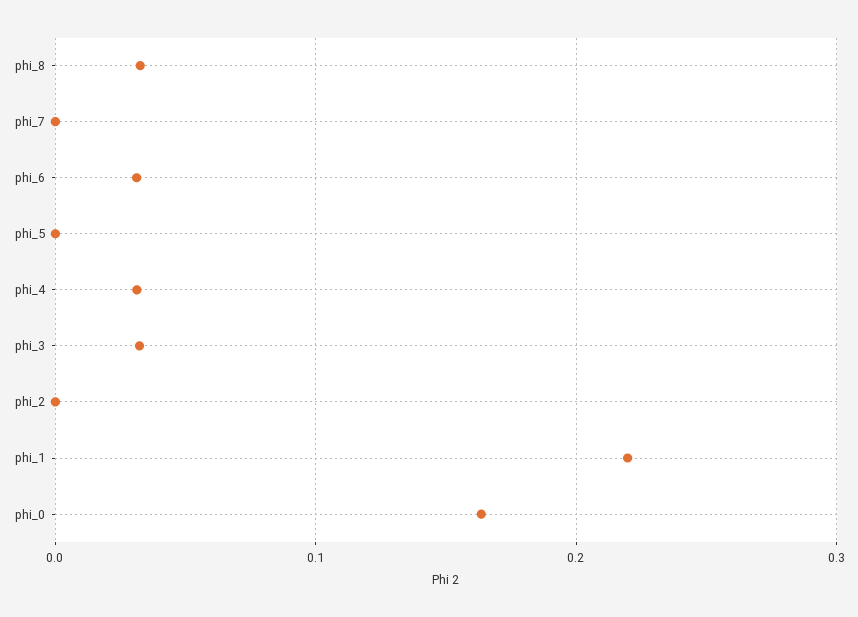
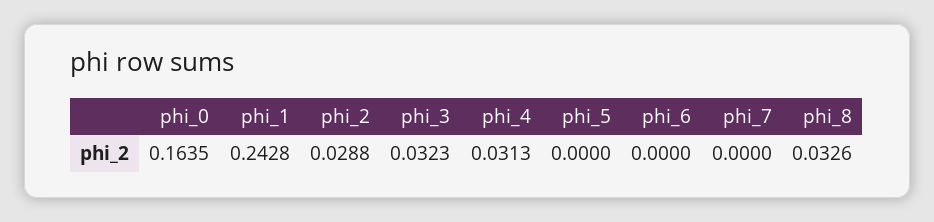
phi_6: 0.03 -> 0
phi_2: 0 -> 0.0288
phi_1: 0.22 -> 0.2428

